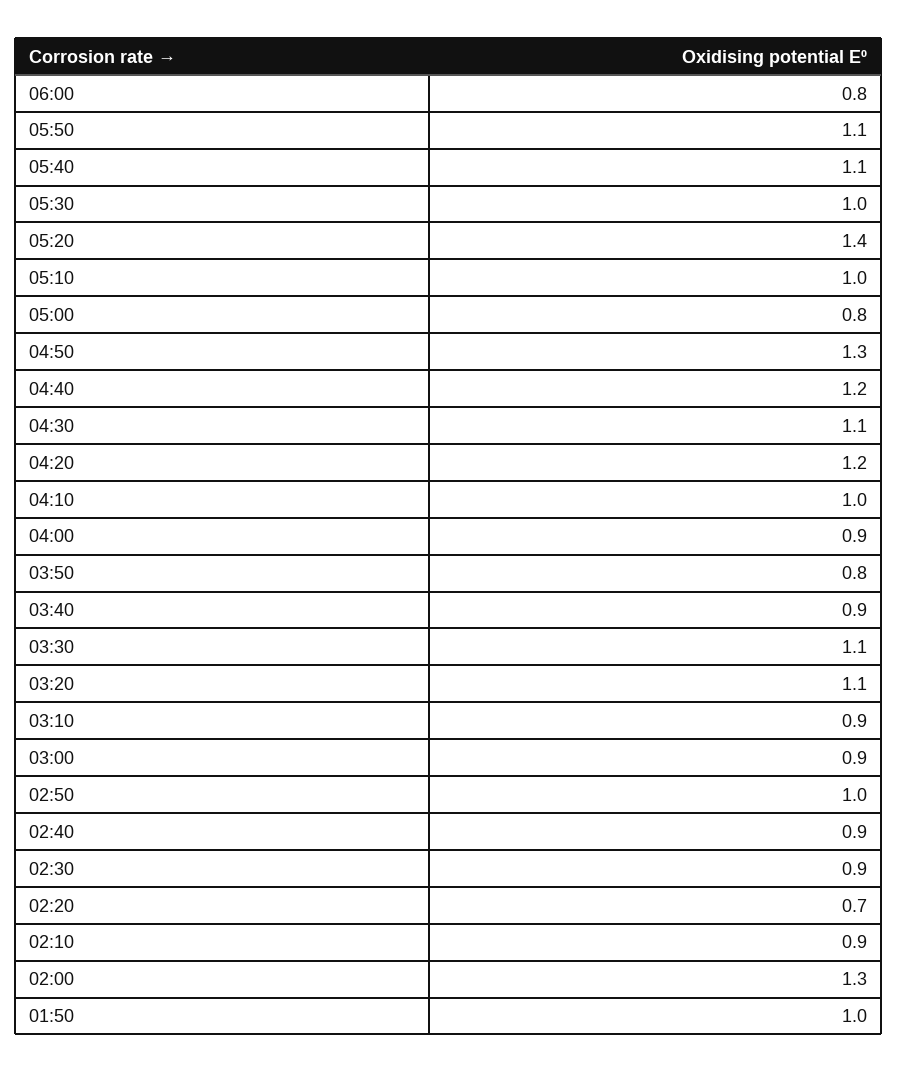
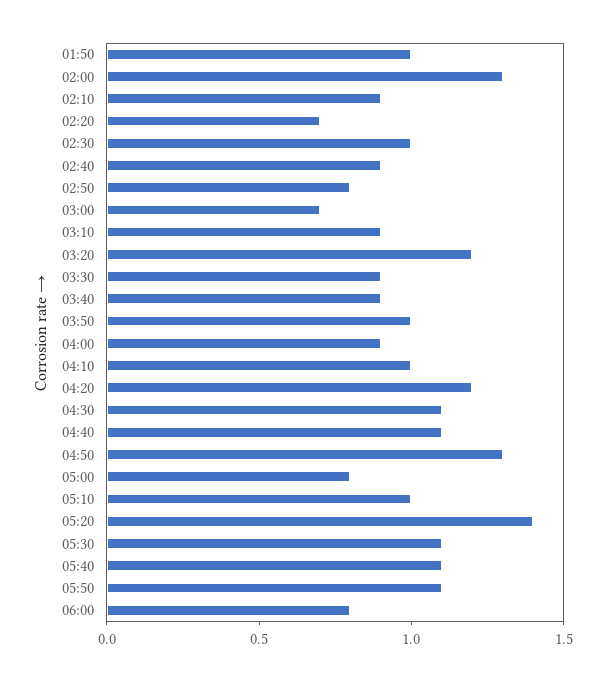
05:30: 1 -> 1.1
04:40: 1.2 -> 1.1
03:50: 0.8 -> 1
03:30: 1.1 -> 0.9
03:20: 1.1 -> 1.2
03:00: 0.9 -> 0.7
02:50: 1 -> 0.8
02:30: 0.9 -> 1

